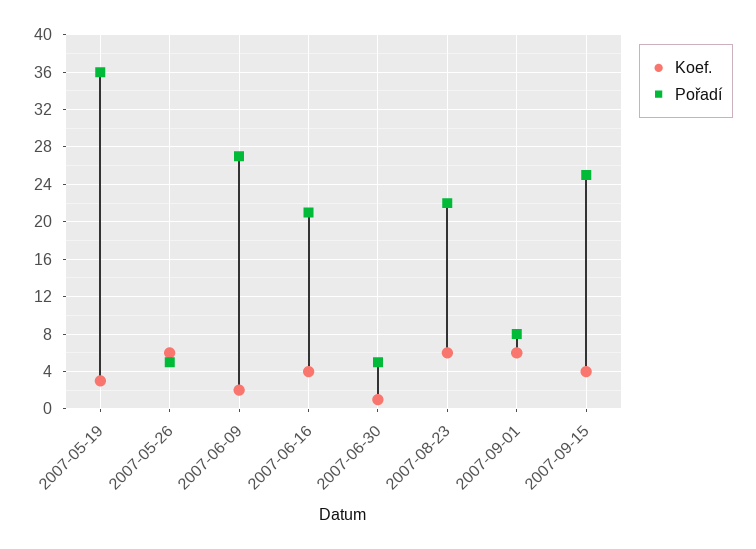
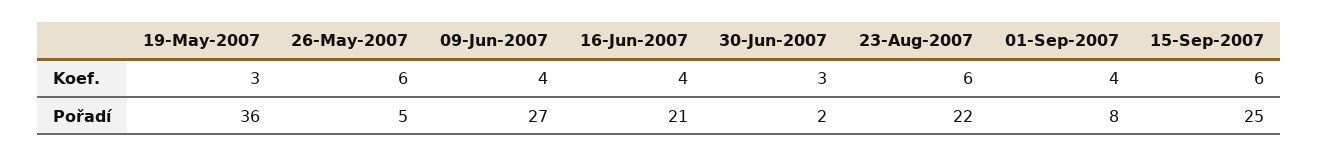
Koef., 2007-06-09: 2 -> 4
Koef., 2007-06-30: 1 -> 3
Pořadí, 2007-06-30: 5 -> 2
Koef., 2007-09-01: 6 -> 4
Koef., 2007-09-15: 4 -> 6

